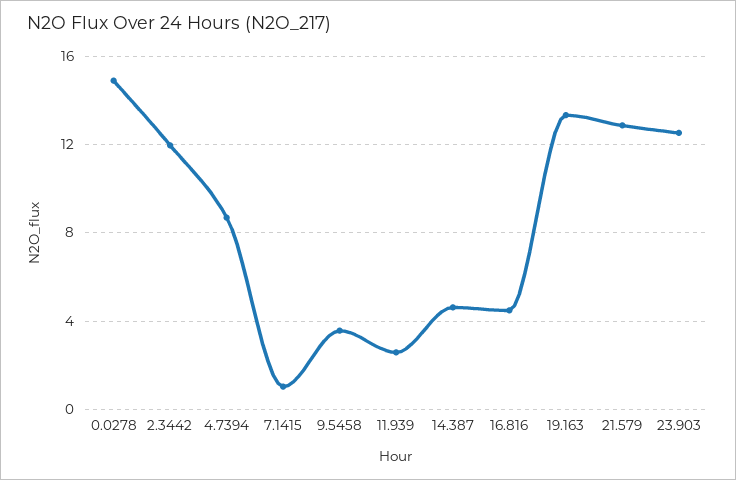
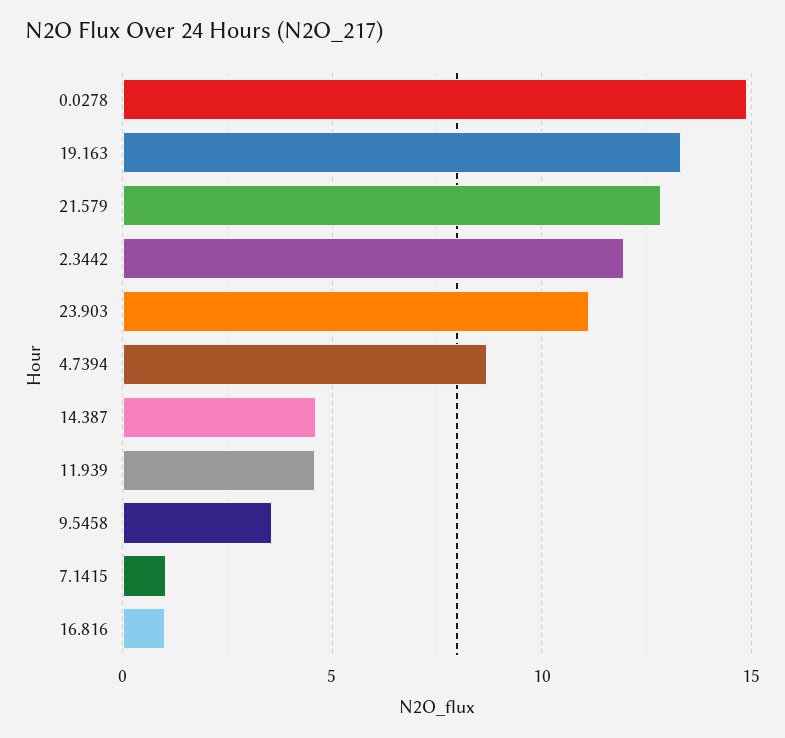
11.939: 2.5 -> 4.5
16.816: 4.5 -> 1
23.903: 12.5 -> 11

